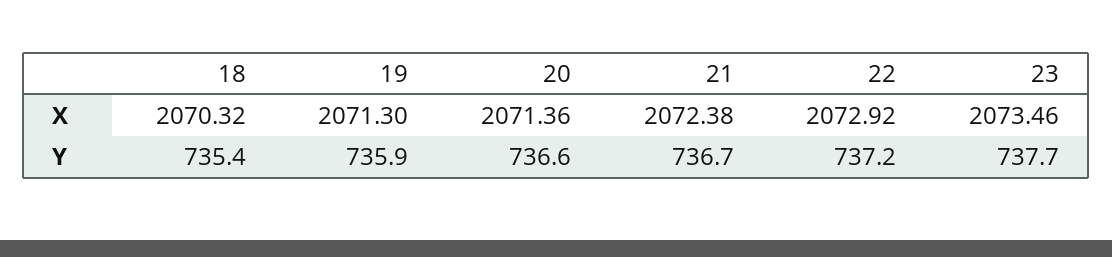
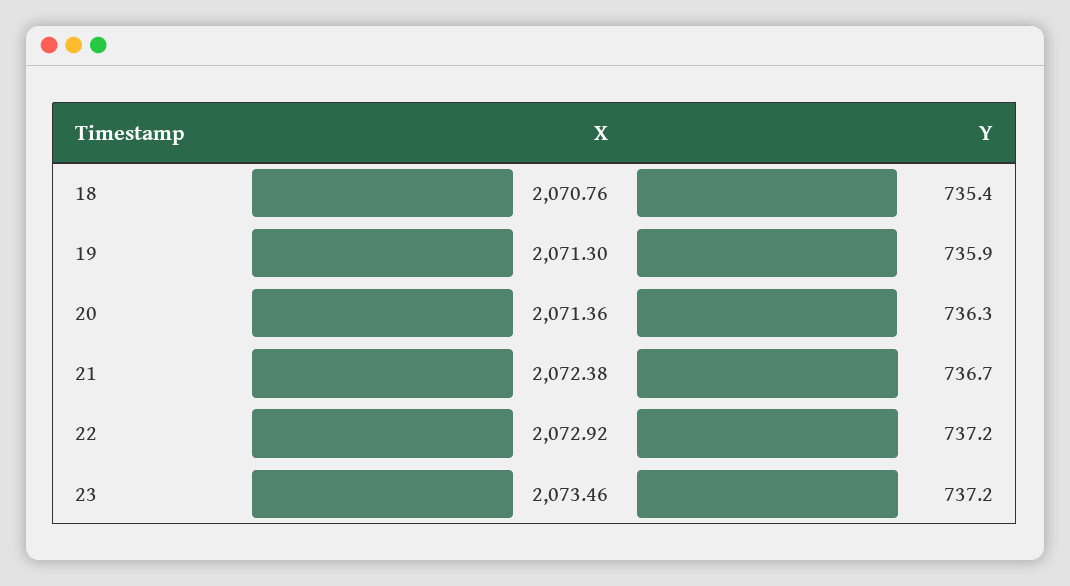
18, X: 2070.32 -> 2070.76
20, Y: 736.6 -> 736.3
23, Y: 737.7 -> 737.2

